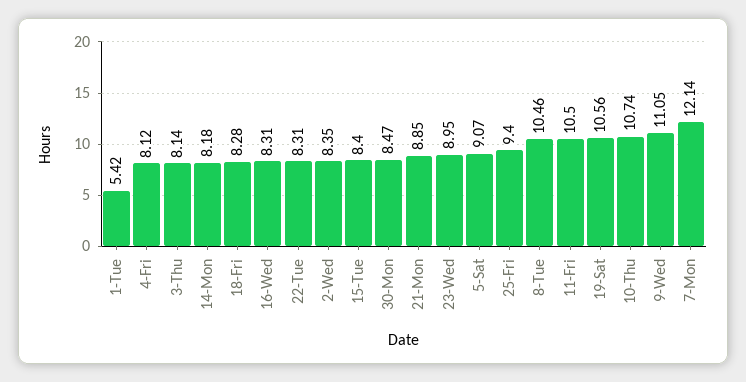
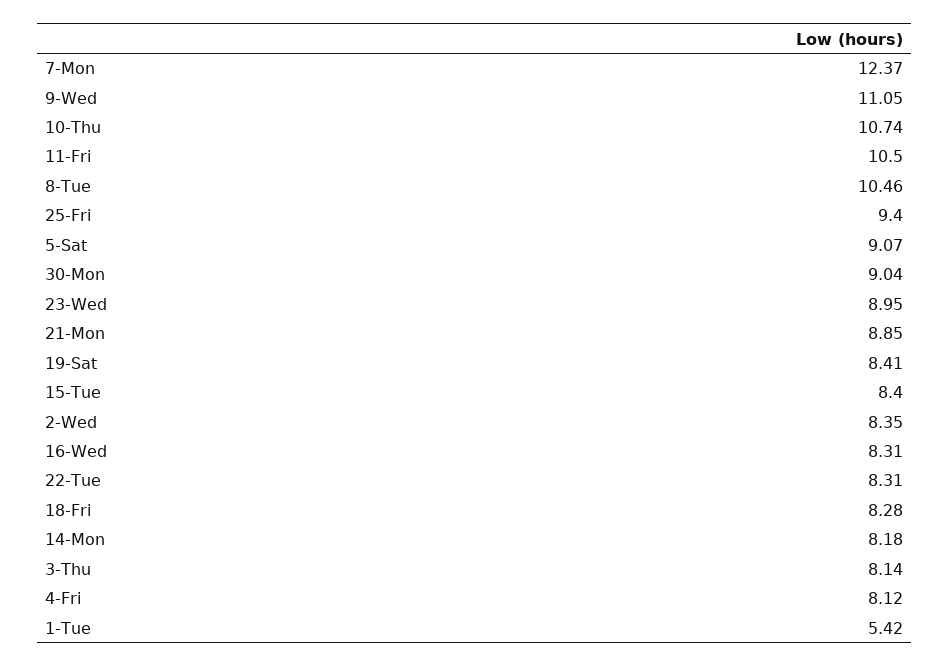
30-Mon: 8.47 -> 9.04
19-Sat: 10.56 -> 8.41
7-Mon: 12.14 -> 12.37

